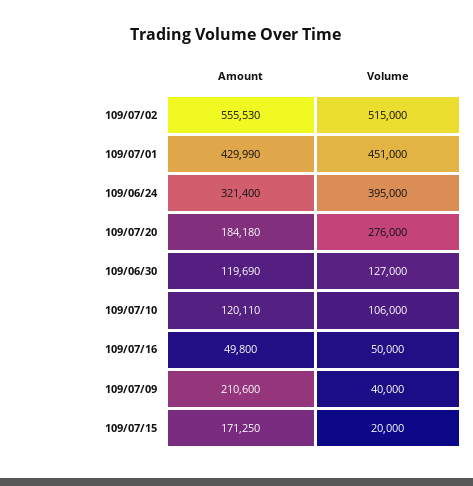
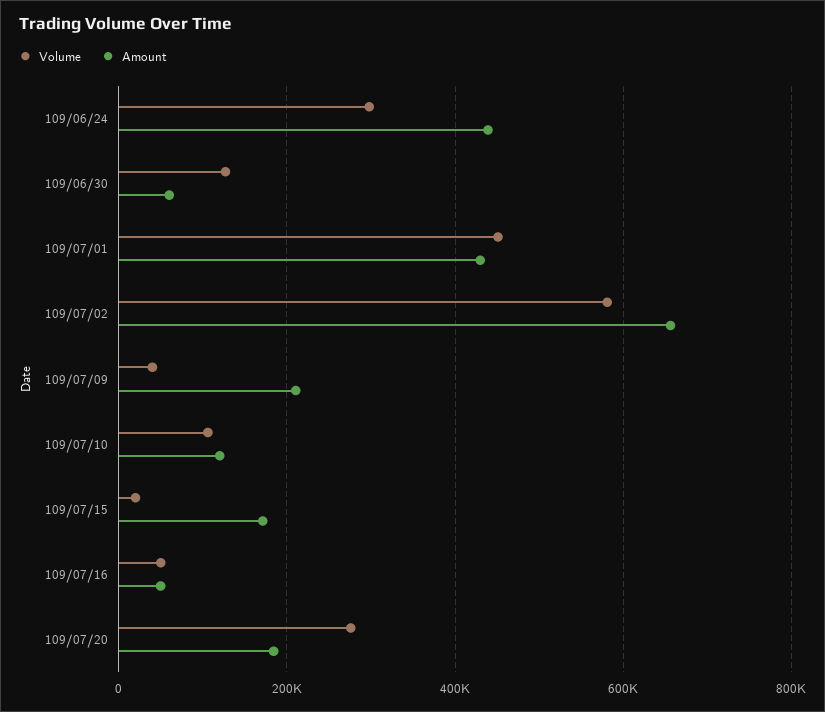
Amount, 109/07/02: 555530 -> 660000
Volume, 109/07/02: 515000 -> 580000
Amount, 109/06/24: 321400 -> 440000
Volume, 109/06/24: 395000 -> 300000
Amount, 109/06/30: 119690 -> 60000

